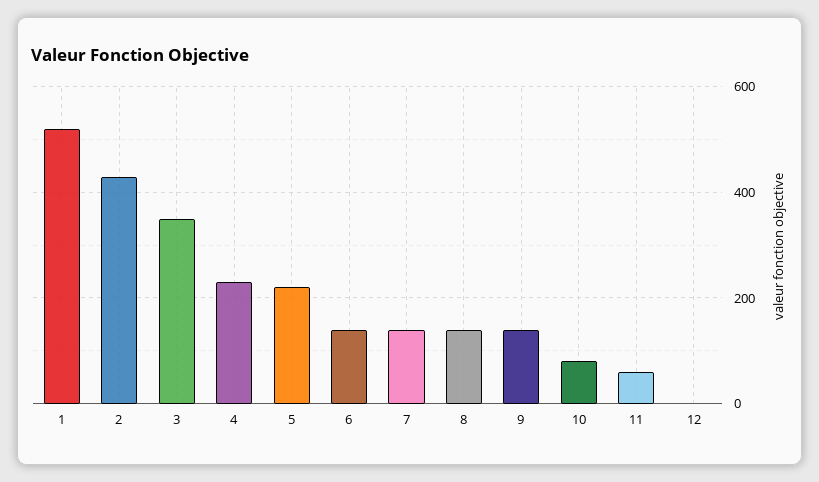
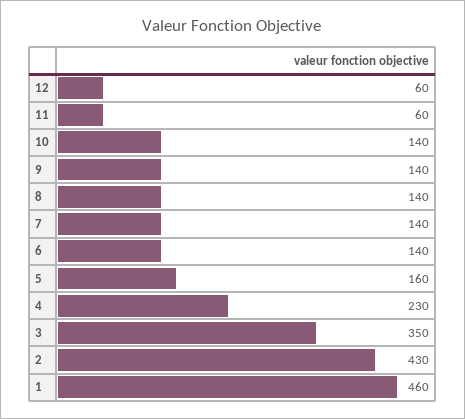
1: 520 -> 460
5: 220 -> 160
10: 80 -> 140
12: 0 -> 60

